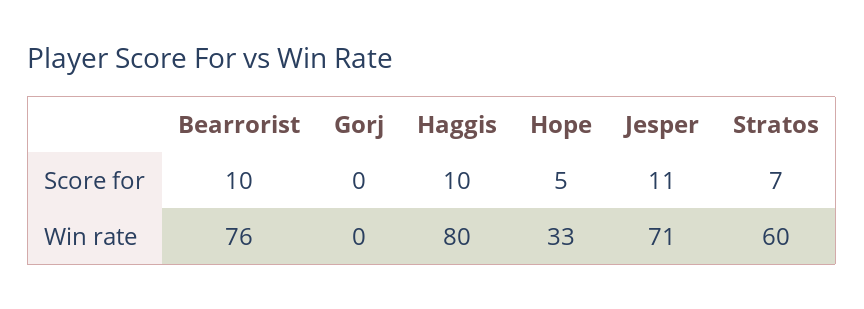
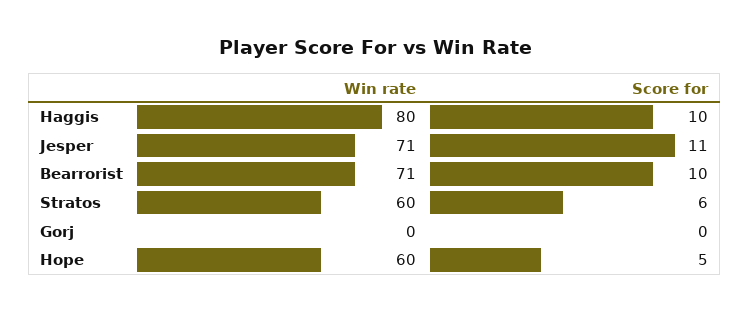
Stratos, Score for: 7 -> 6
Bearrorist, Win rate: 76 -> 71
Hope, Win rate: 33 -> 60

